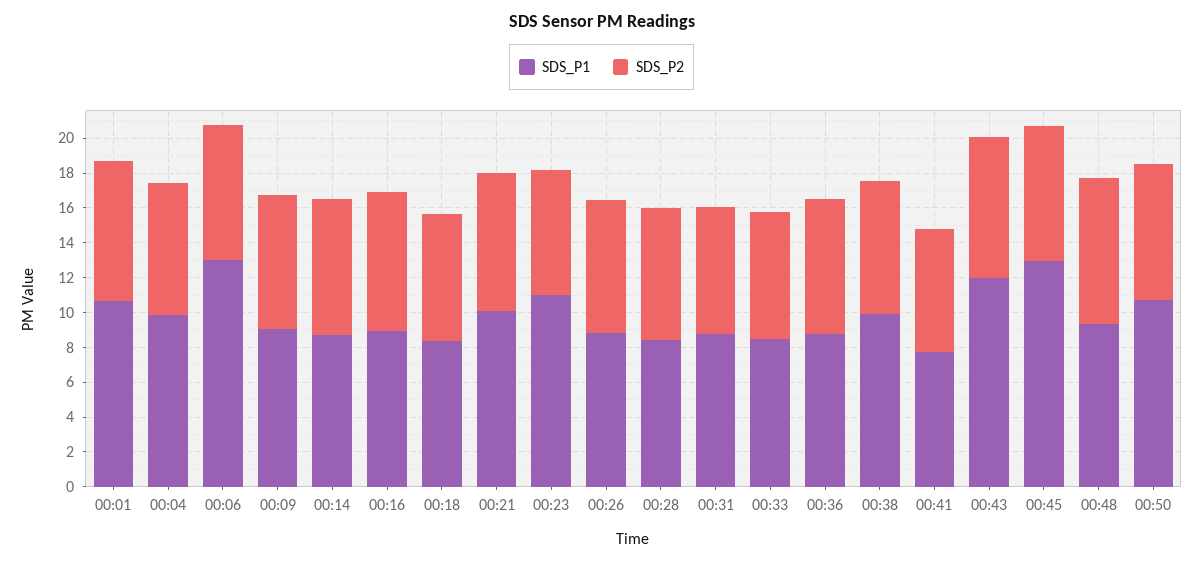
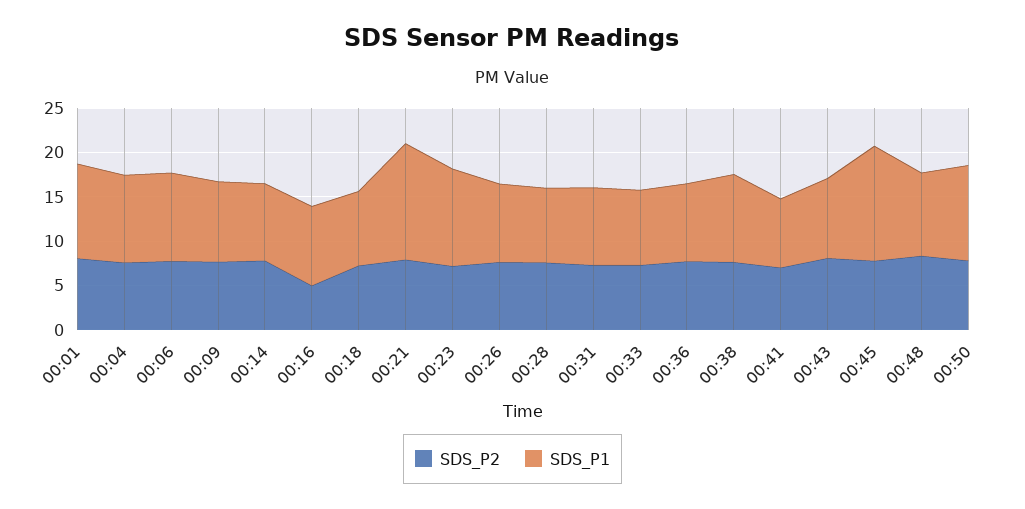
SDS_P1, 00:06: 13 -> 10
SDS_P2, 00:16: 8 -> 5
SDS_P1, 00:21: 10 -> 13
SDS_P1, 00:43: 12 -> 9

